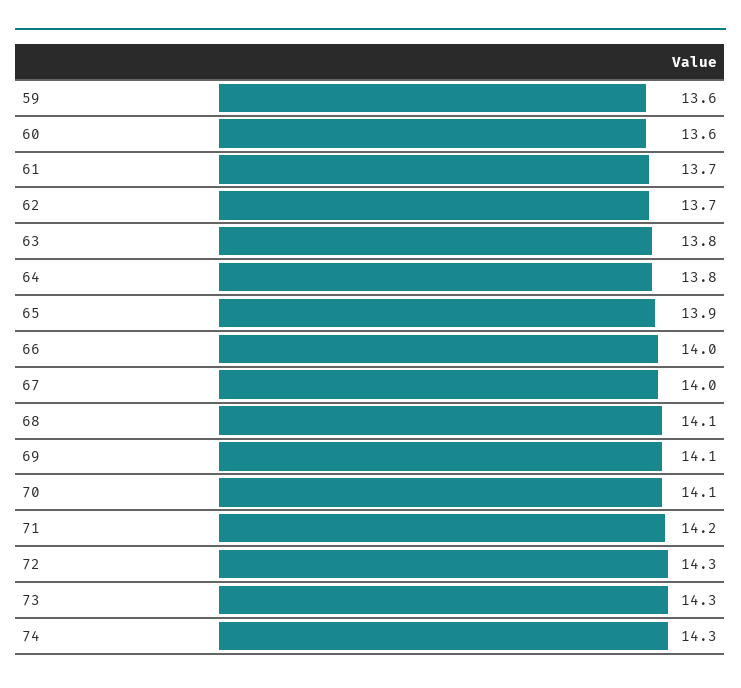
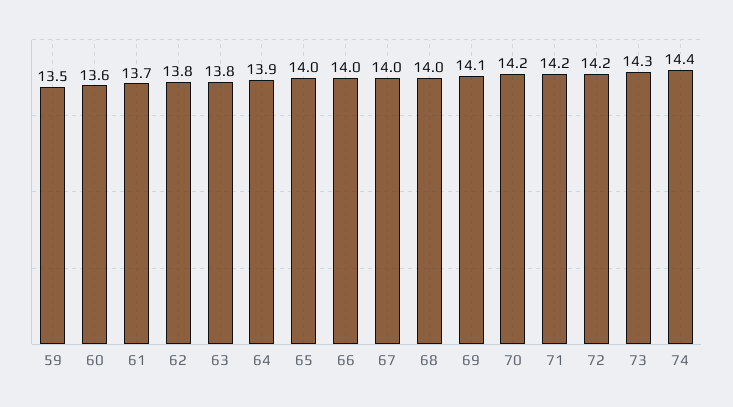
59: 13.6 -> 13.5
62: 13.7 -> 13.8
64: 13.8 -> 13.9
65: 13.9 -> 14
68: 14.1 -> 14
70: 14.1 -> 14.2
72: 14.3 -> 14.2
74: 14.3 -> 14.4

